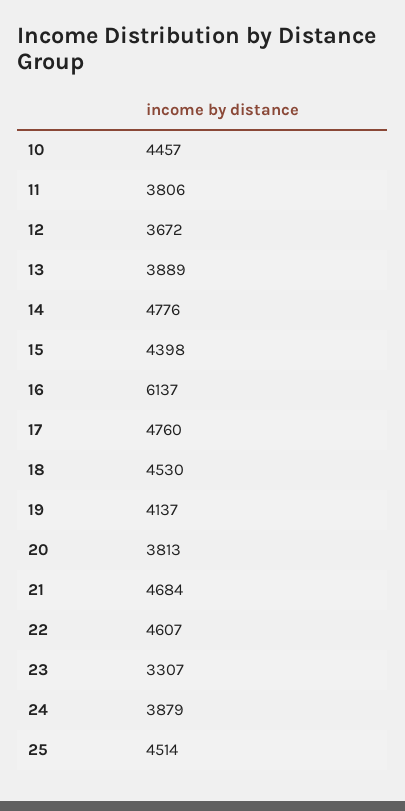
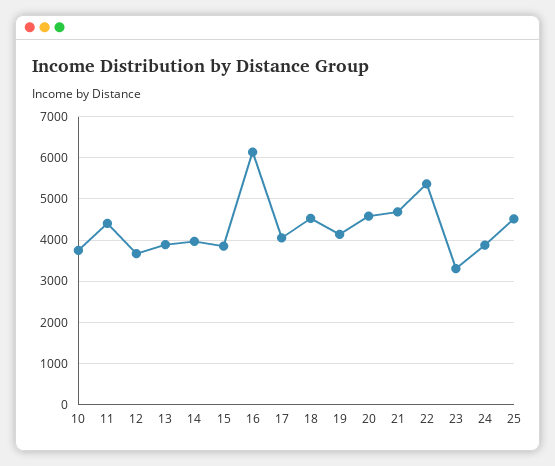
10: 4457 -> 3800
11: 3806 -> 4400
14: 4776 -> 4000
15: 4398 -> 3800
17: 4760 -> 4000
20: 3813 -> 4600
22: 4607 -> 5400

